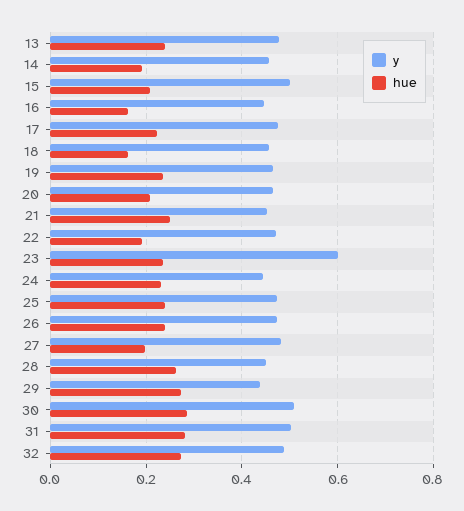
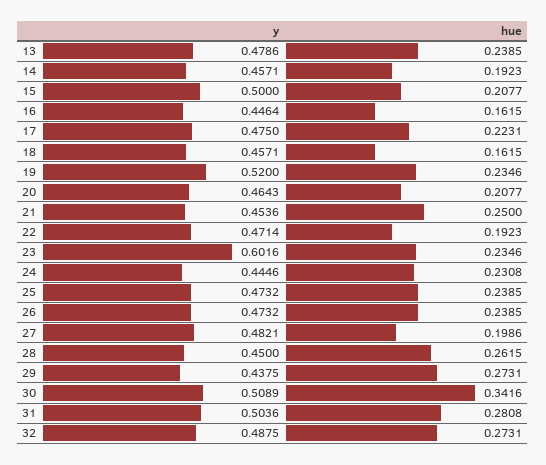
y, 19: 0.46 -> 0.52
hue, 30: 0.28 -> 0.3416

